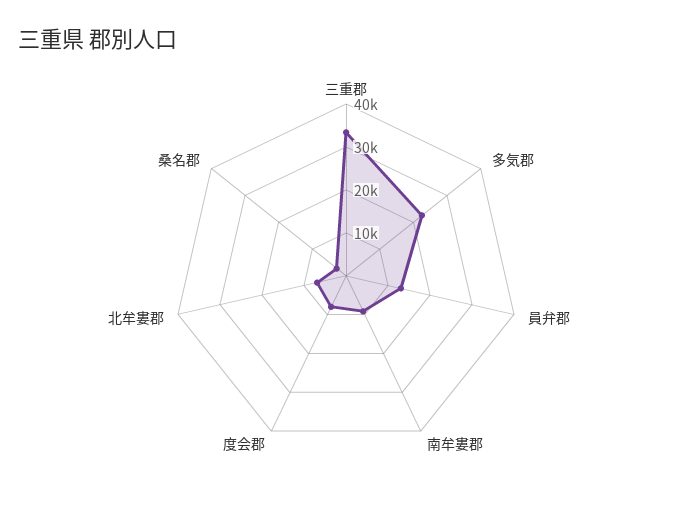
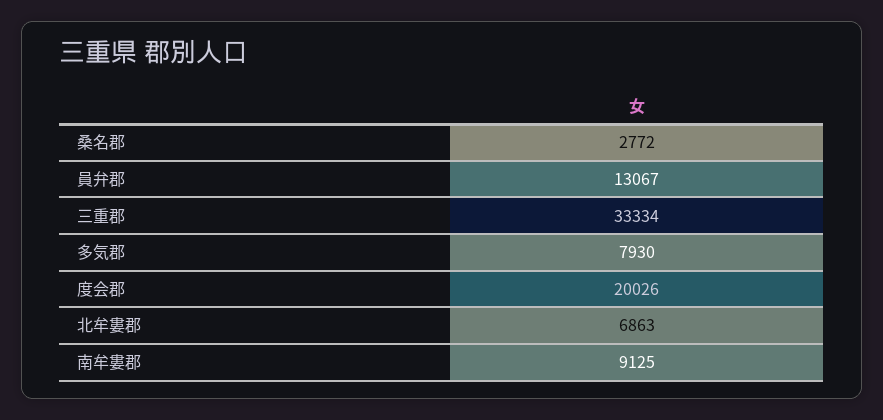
多気郡: 22000 -> 7930
度会郡: 8000 -> 20026

